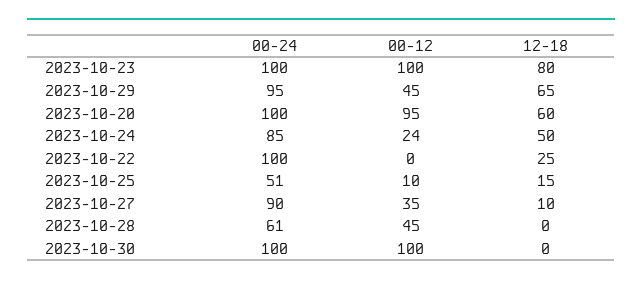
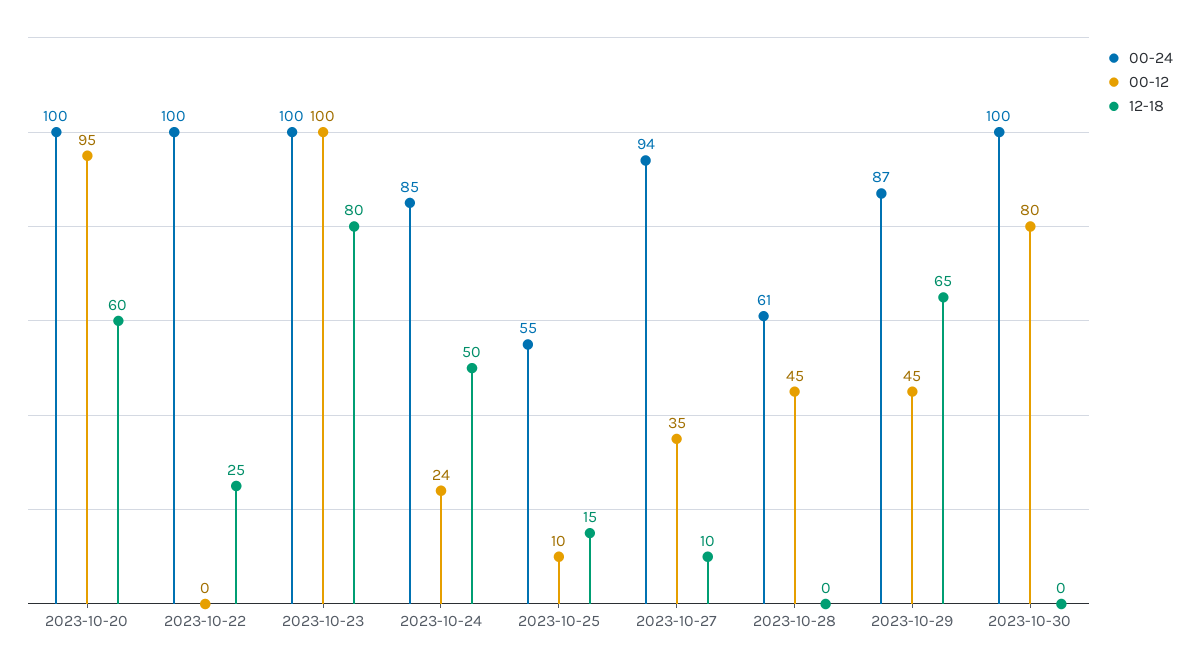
00-24, 2023-10-29: 95 -> 87
00-24, 2023-10-25: 51 -> 55
00-24, 2023-10-27: 90 -> 94
00-12, 2023-10-30: 100 -> 80

